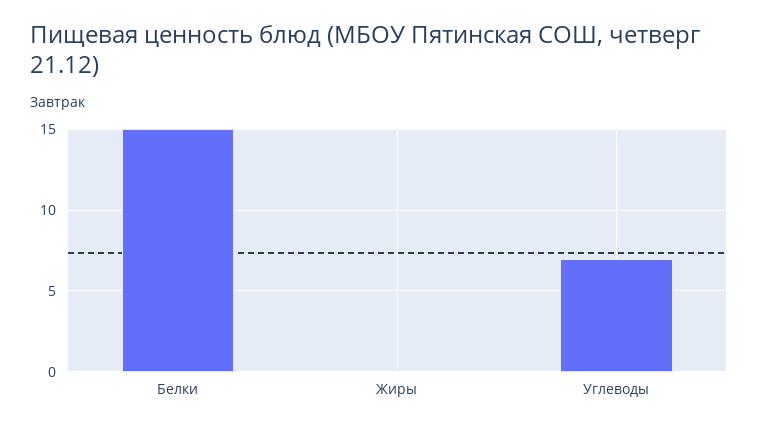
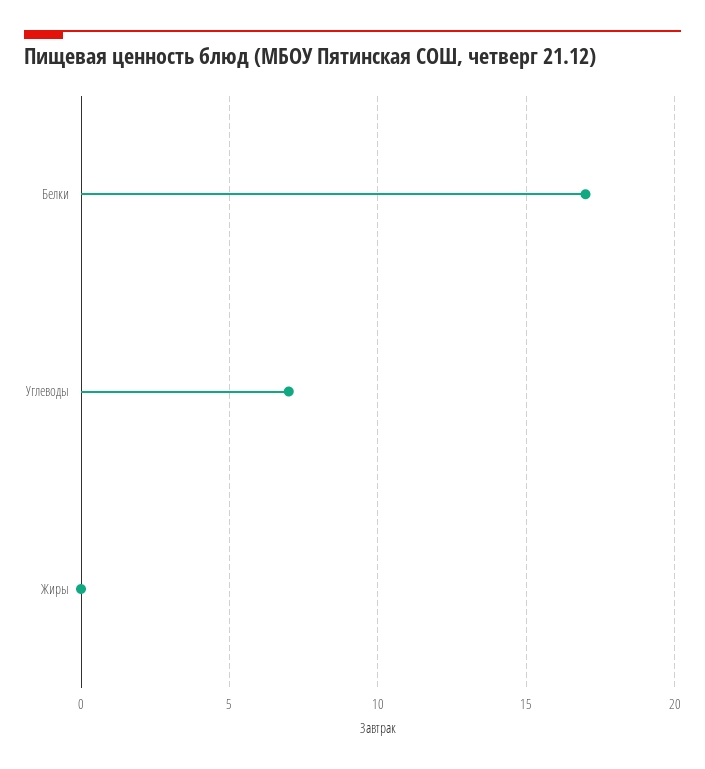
Белки: 15 -> 17

